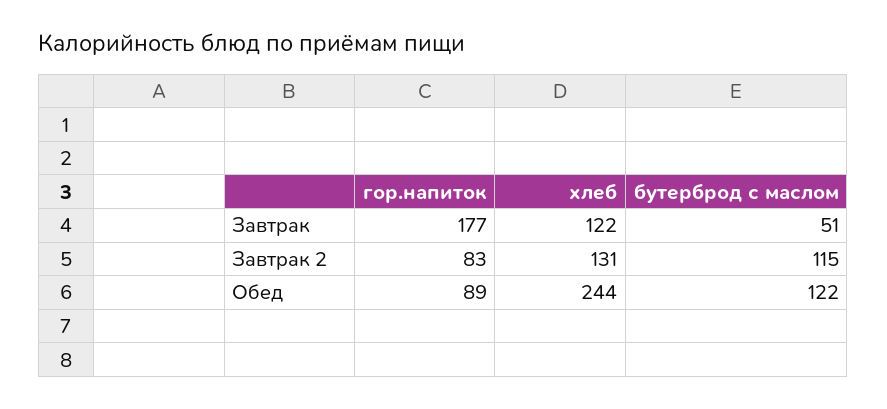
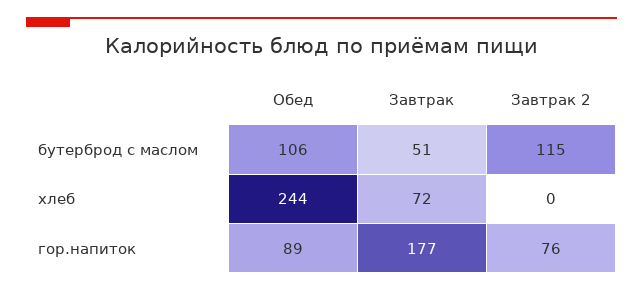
хлеб, Завтрак: 122 -> 72
гор.напиток, Завтрак 2: 83 -> 76
хлеб, Завтрак 2: 131 -> 0
бутерброд с маслом, Обед: 122 -> 106

